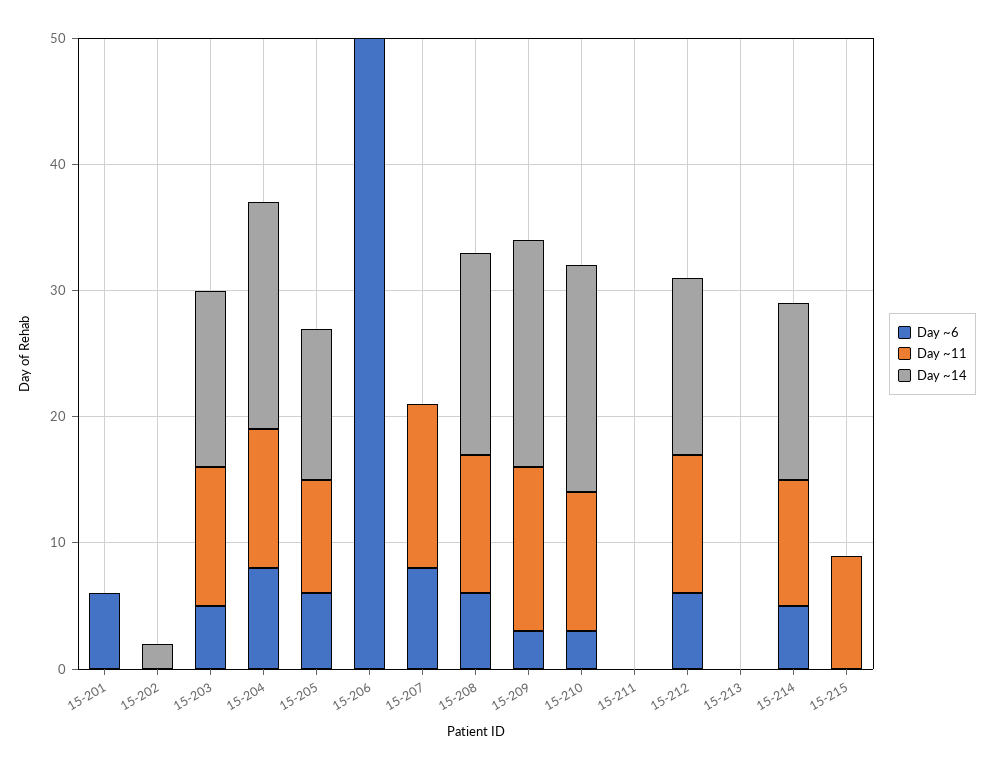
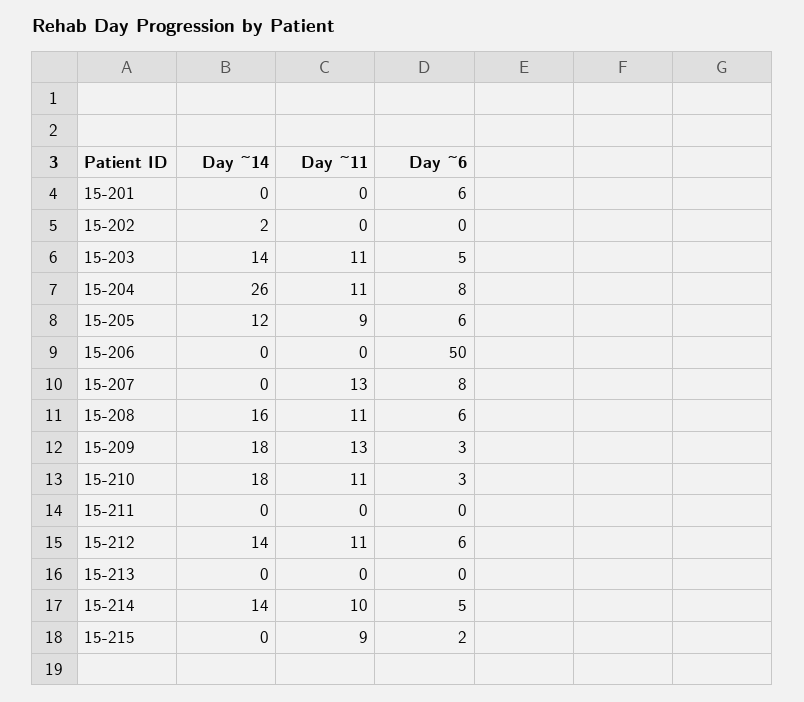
Day ~14, 15-204: 18 -> 26
Day ~6, 15-215: 0 -> 2

